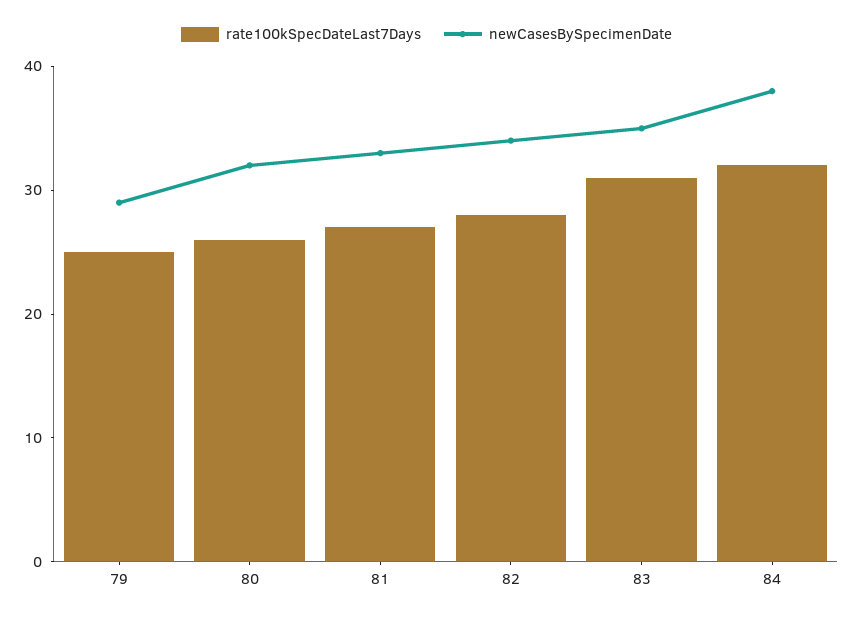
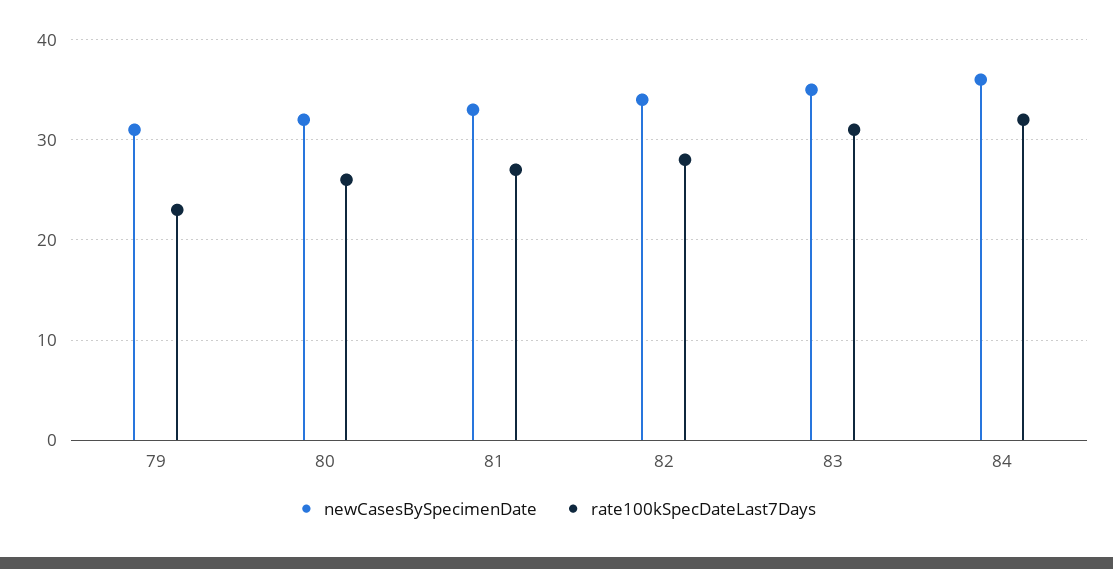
rate100kSpecDateLast7Days, 79: 25 -> 23
newCasesBySpecimenDate, 79: 29 -> 31
newCasesBySpecimenDate, 84: 38 -> 36

